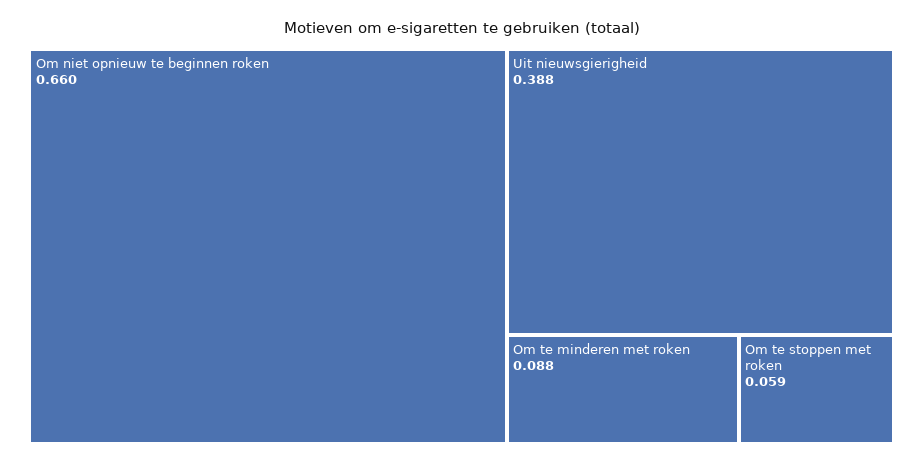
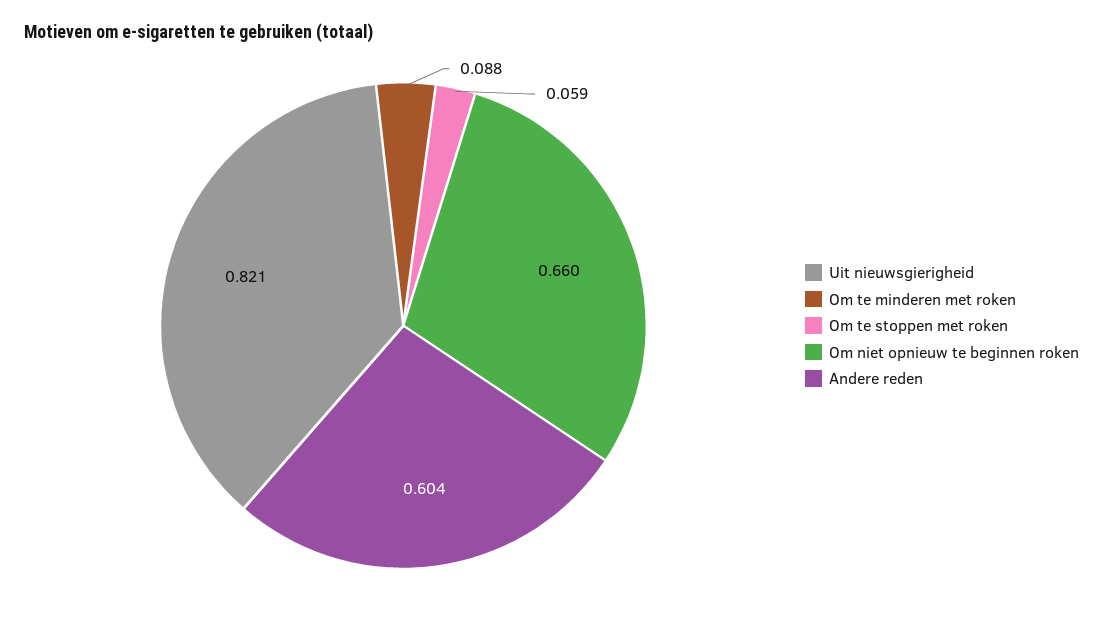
Uit nieuwsgierigheid: 0.388 -> 0.821
Andere reden: none -> 0.604

